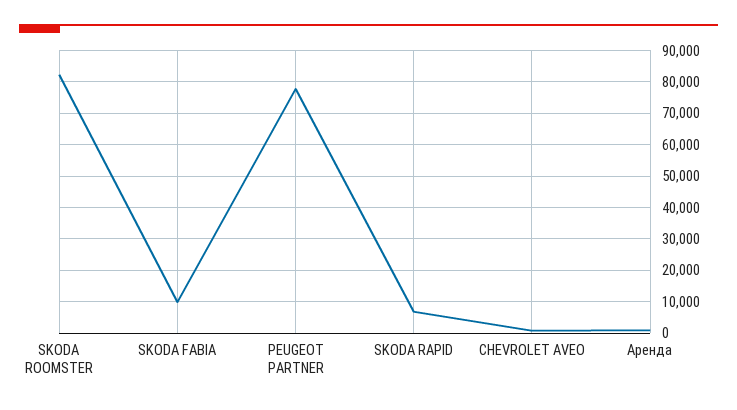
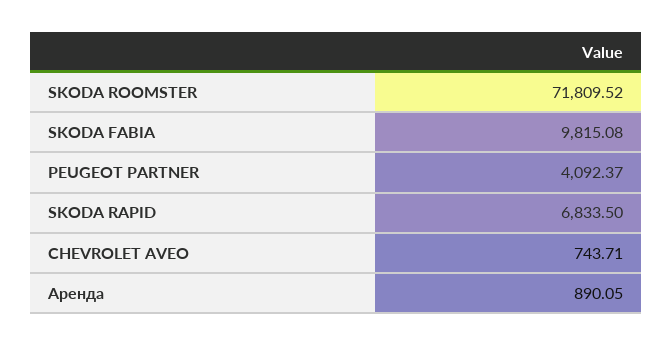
SKODA ROOMSTER: 82000 -> 71809.52
PEUGEOT PARTNER: 78000 -> 4092.37

